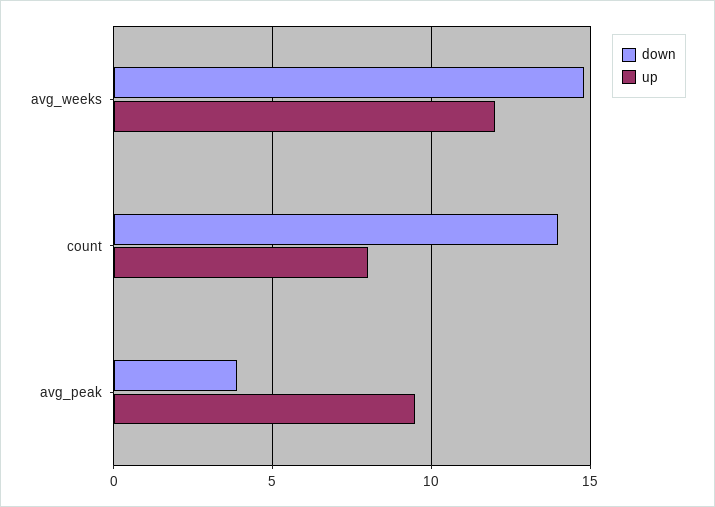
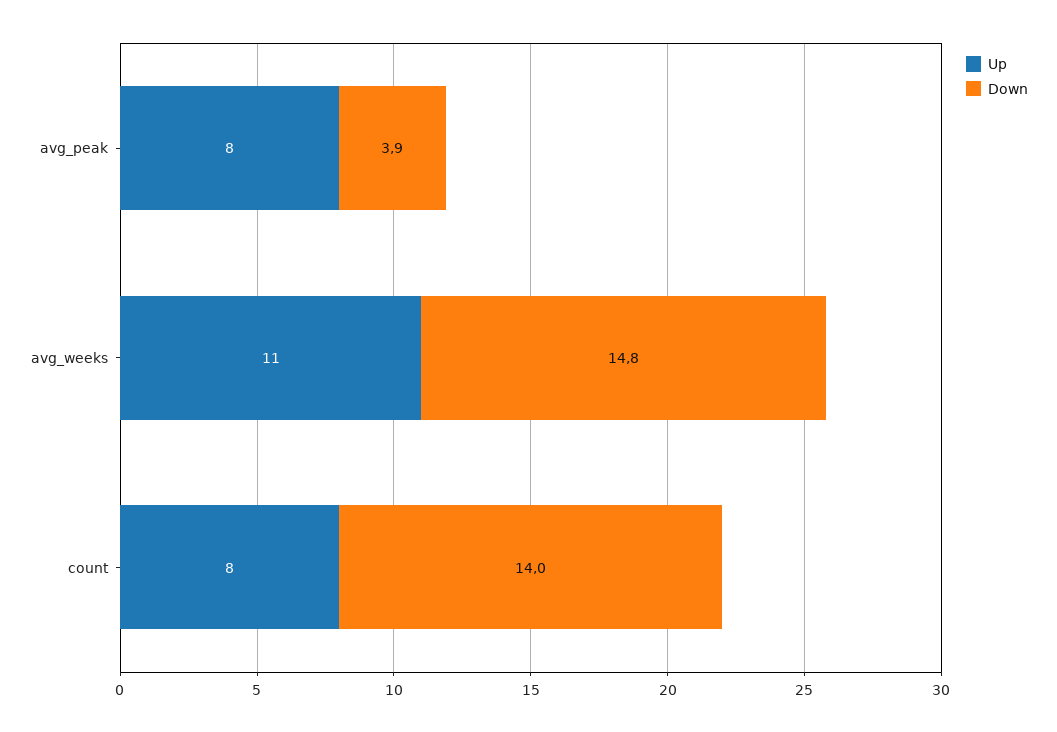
up, avg_weeks: 12 -> 11
up, avg_peak: 9.5 -> 8

